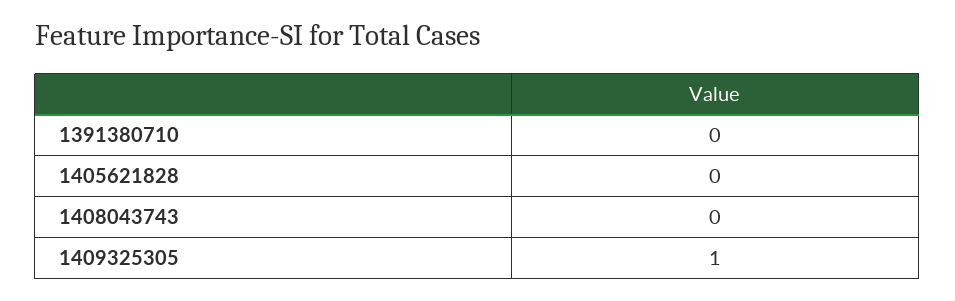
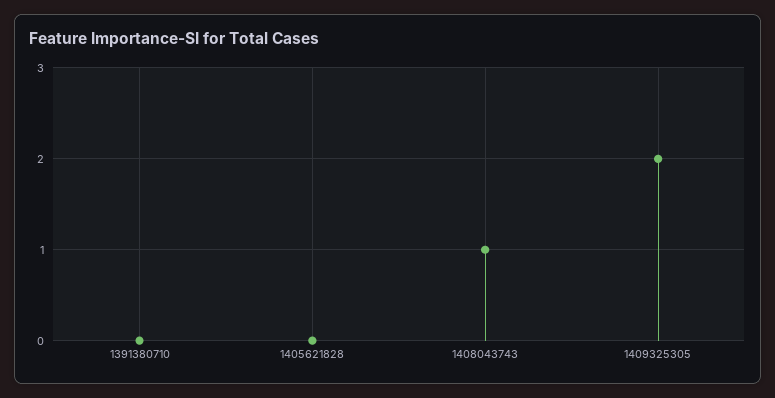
1408043743: 0 -> 1
1409325305: 1 -> 2

